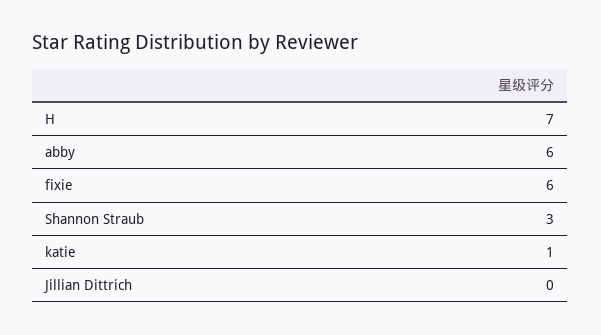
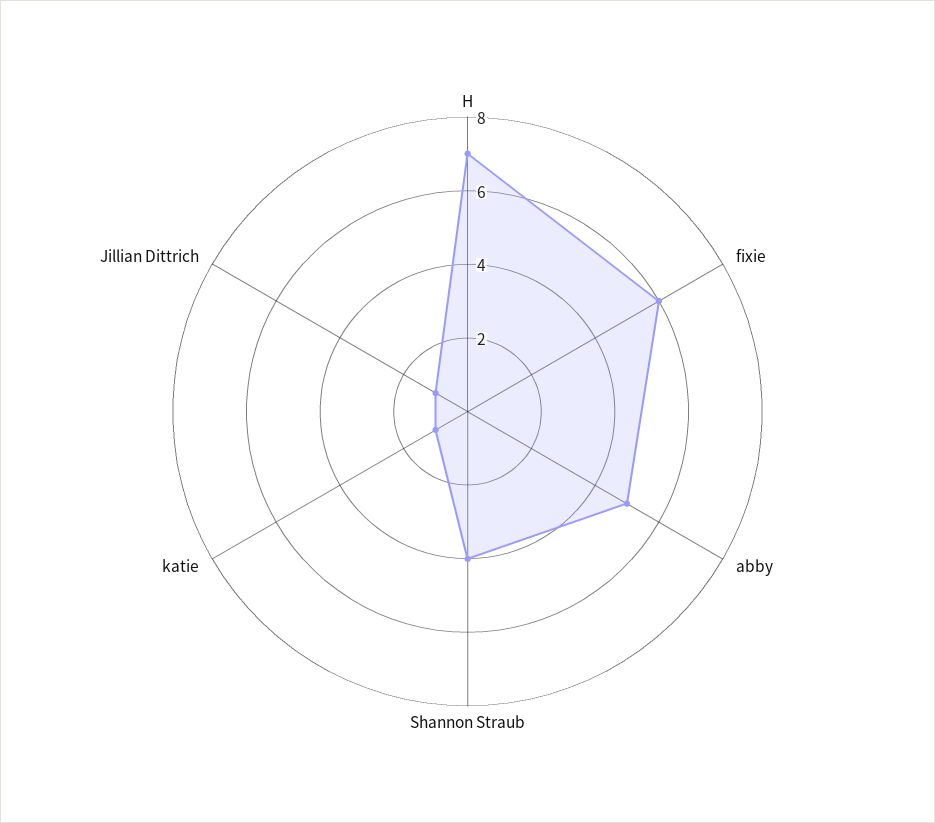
abby: 6 -> 5
Shannon Straub: 3 -> 4
Jillian Dittrich: 0 -> 1

